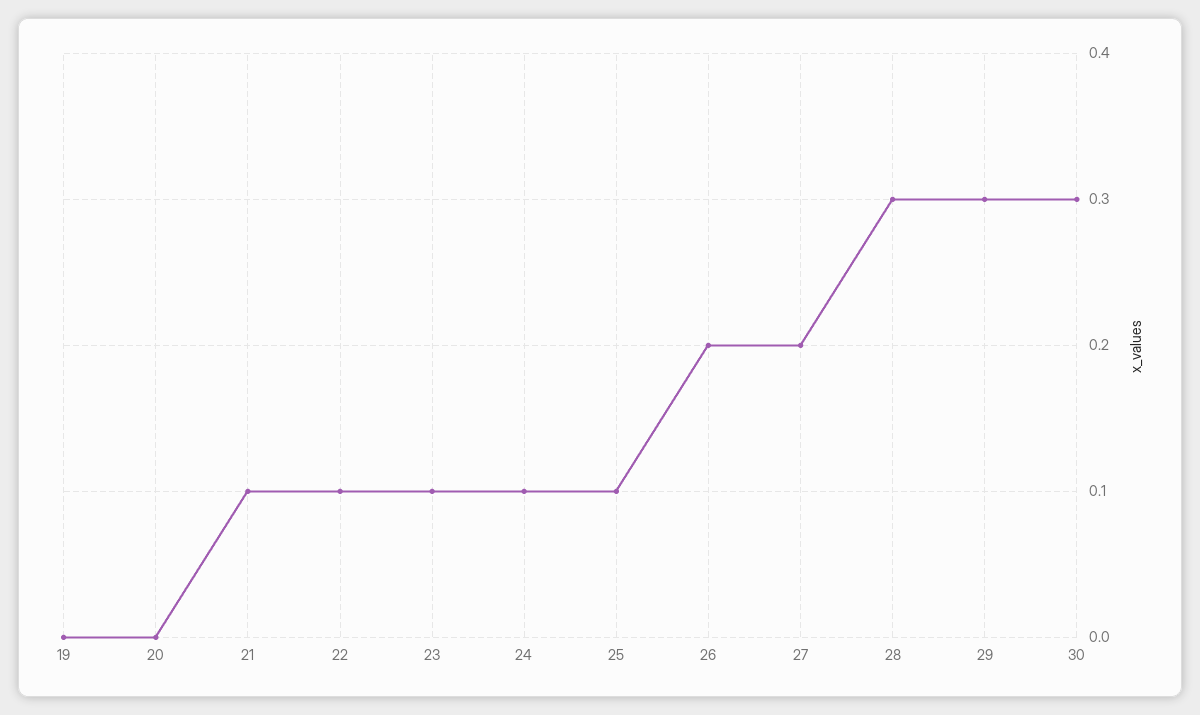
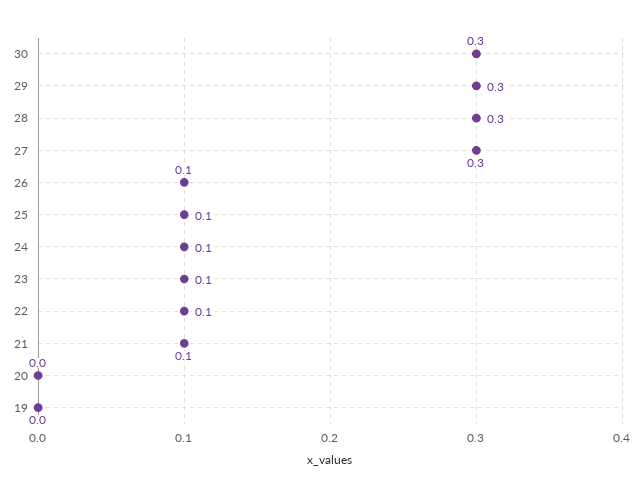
26: 0.2 -> 0.1
27: 0.2 -> 0.3

